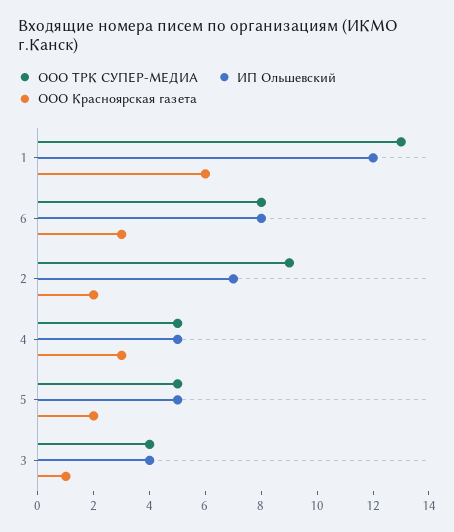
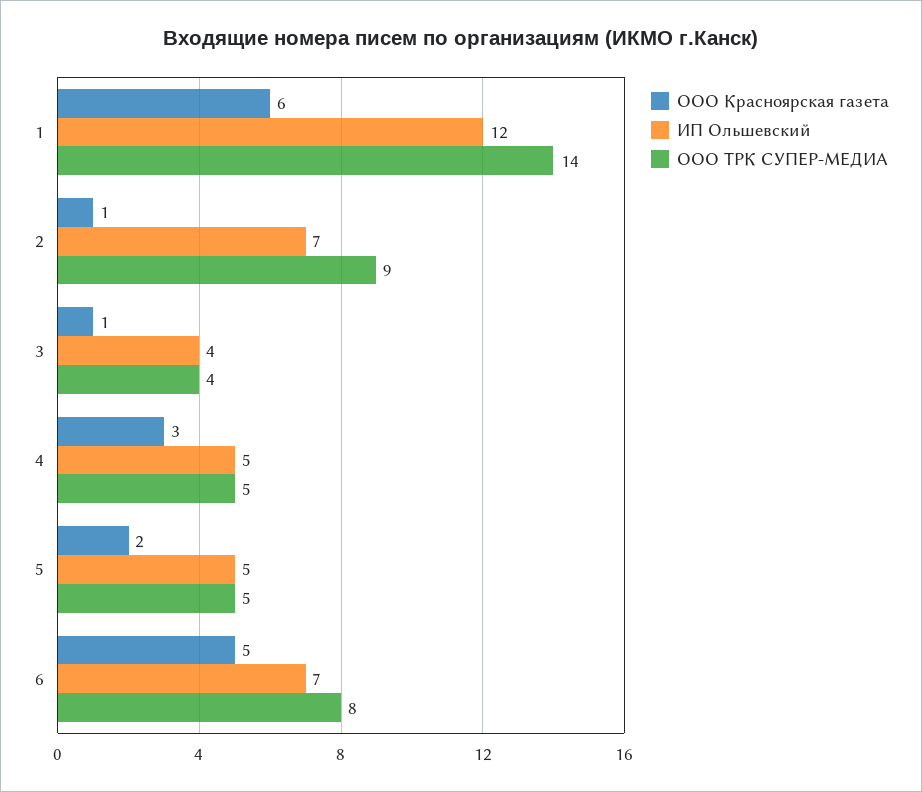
ООО ТРК СУПЕР-МЕДИА, 1: 13 -> 14
ИП Ольшевский, 6: 8 -> 7
ООО Красноярская газета, 6: 3 -> 5
ООО Красноярская газета, 2: 2 -> 1

